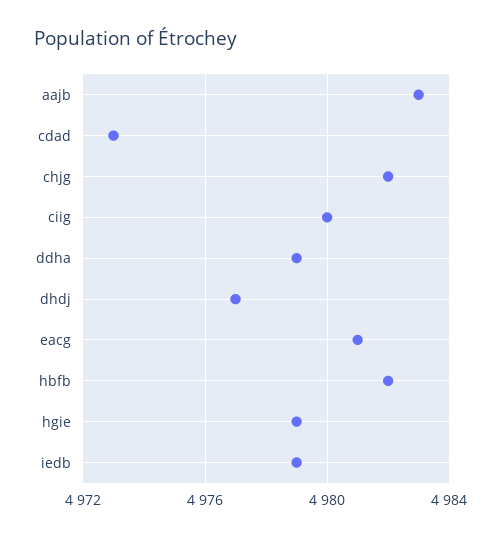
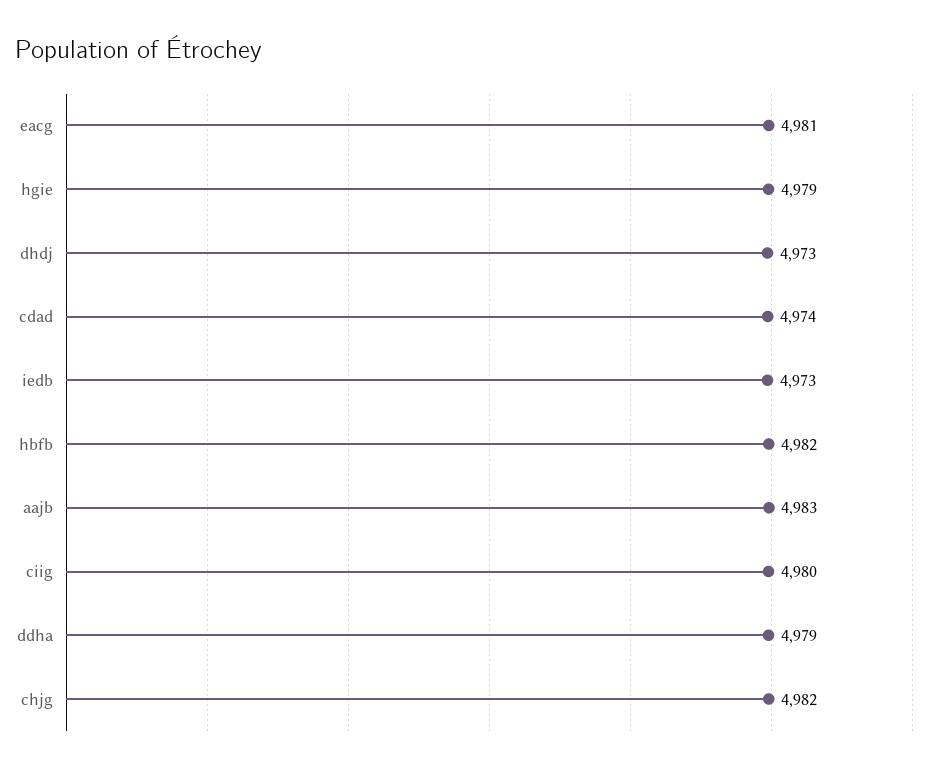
cdad: 4973 -> 4974
dhdj: 4977 -> 4973
iedb: 4979 -> 4973

